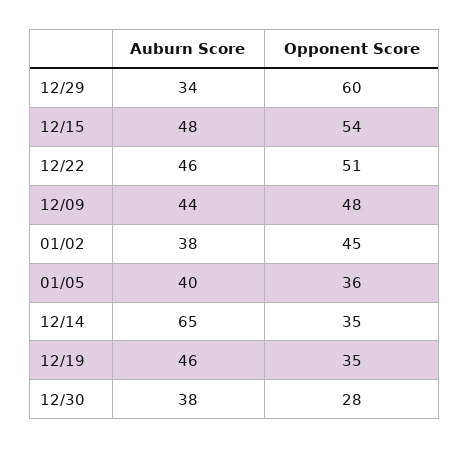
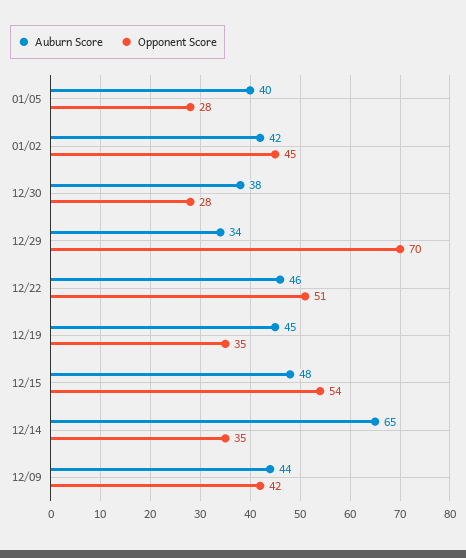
Opponent Score, 12/29: 60 -> 70
Opponent Score, 12/09: 48 -> 42
Auburn Score, 01/02: 38 -> 42
Opponent Score, 01/05: 36 -> 28
Auburn Score, 12/19: 46 -> 45

